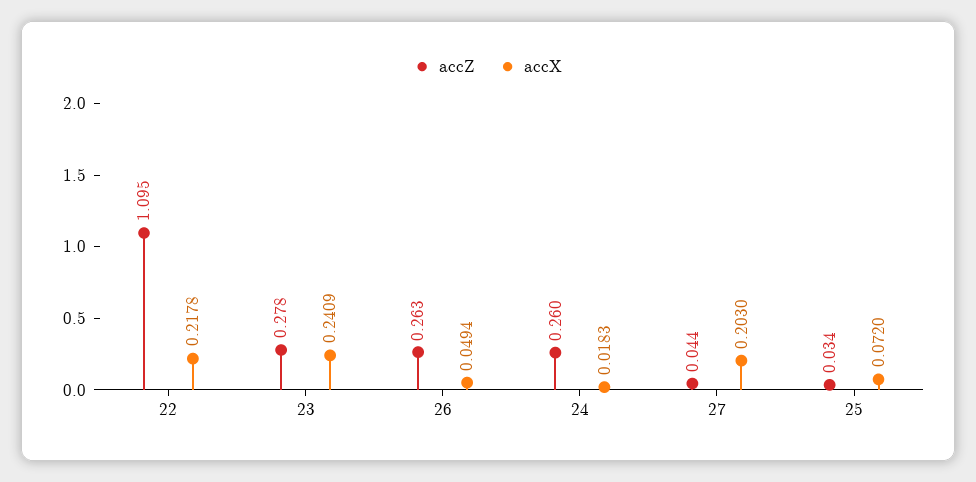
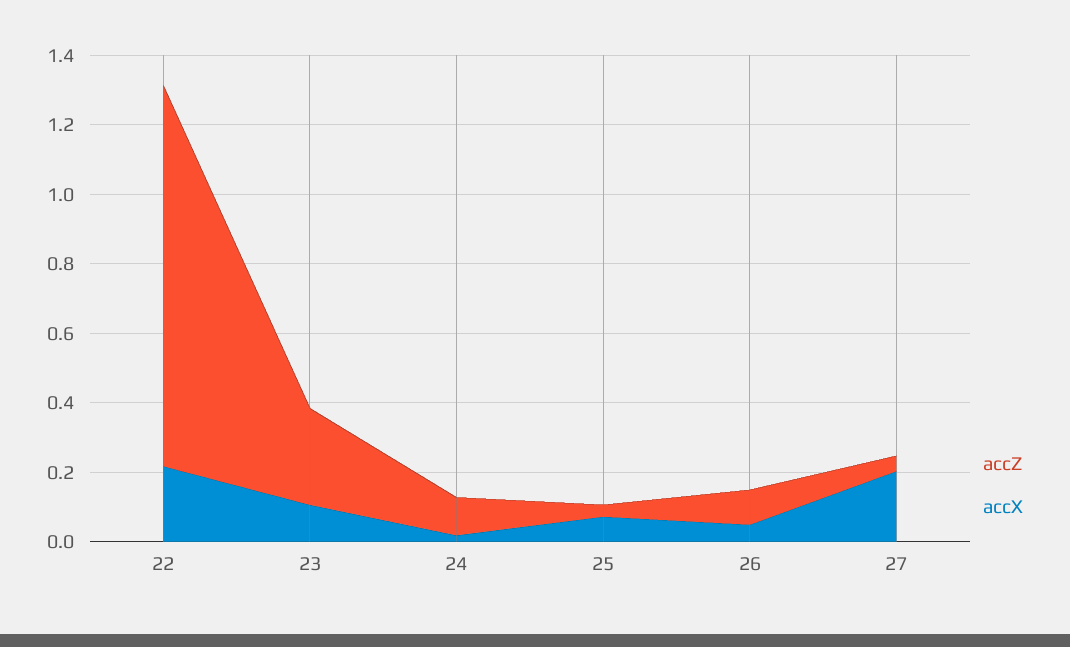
accX, 23: 0.2409 -> 0.1
accZ, 26: 0.263 -> 0.1
accZ, 24: 0.26 -> 0.1

